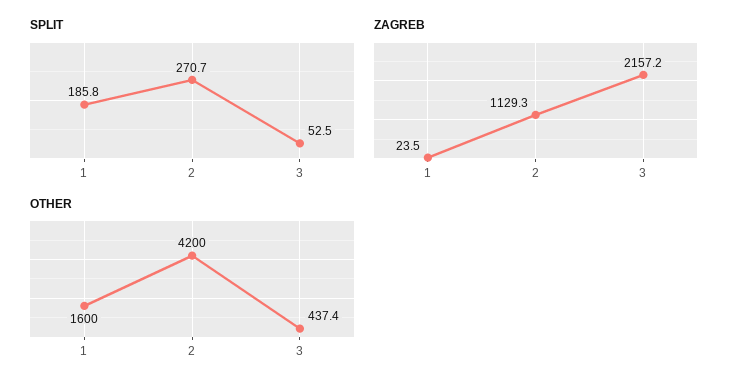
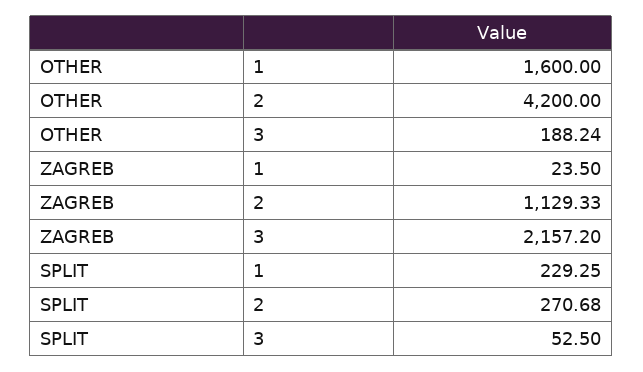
SPLIT, 1: 185.8 -> 229.25
OTHER, 3: 437.4 -> 188.24

